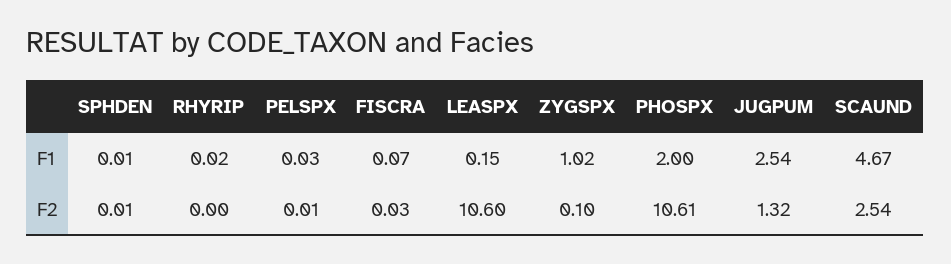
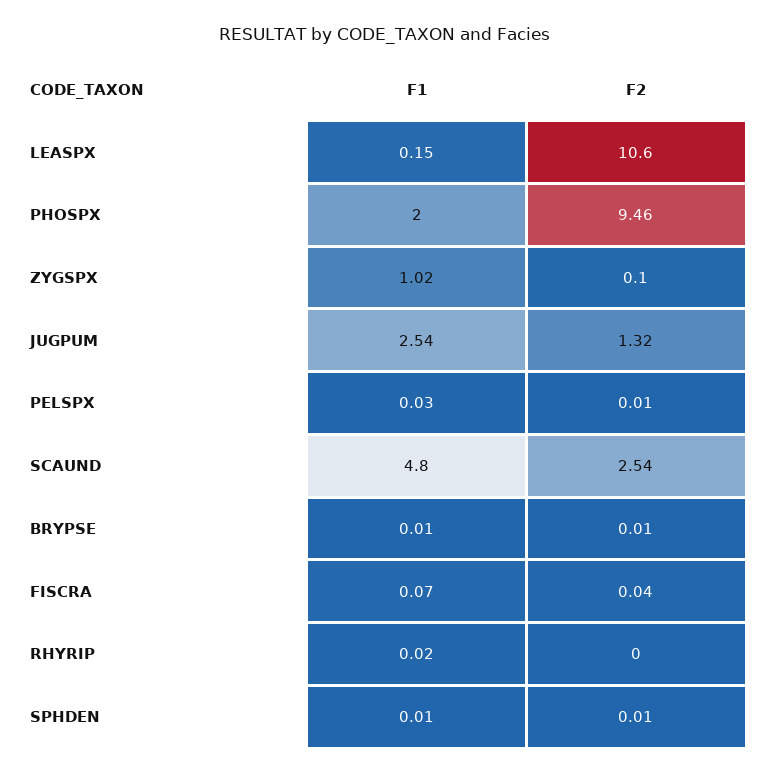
SCAUND, F1: 4.67 -> 4.8
FISCRA, F2: 0.03 -> 0.04
PHOSPX, F2: 10.61 -> 9.46
BRYPSE, F1: none -> 0.01
BRYPSE, F2: none -> 0.01

